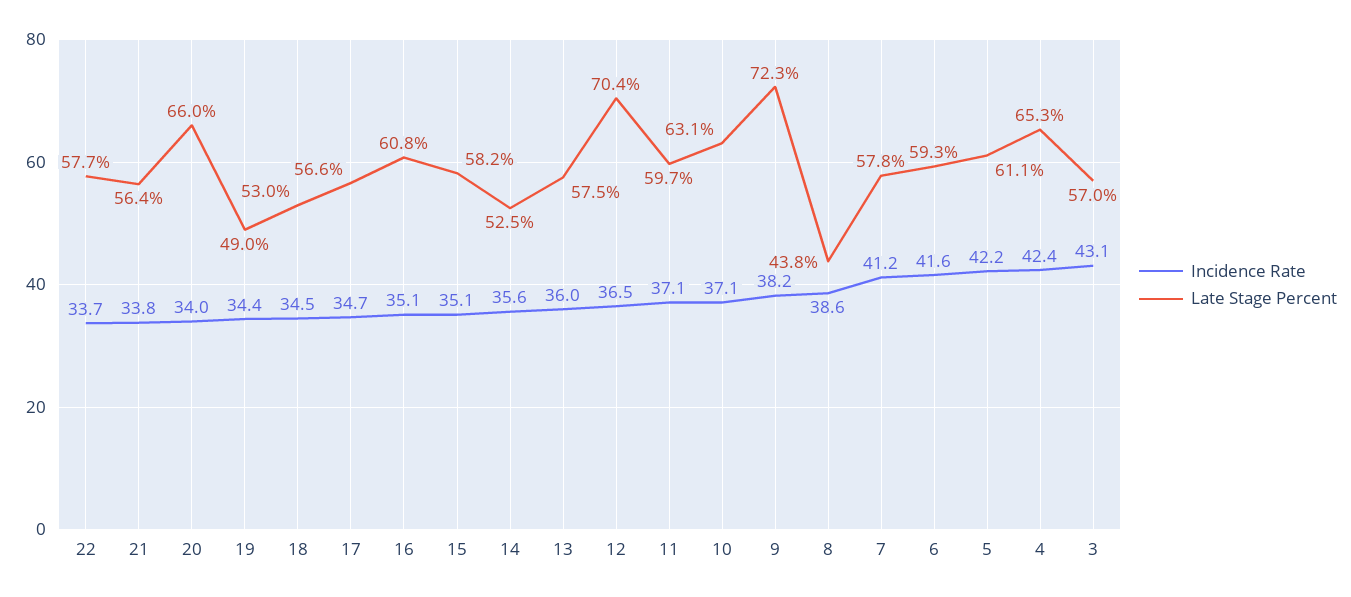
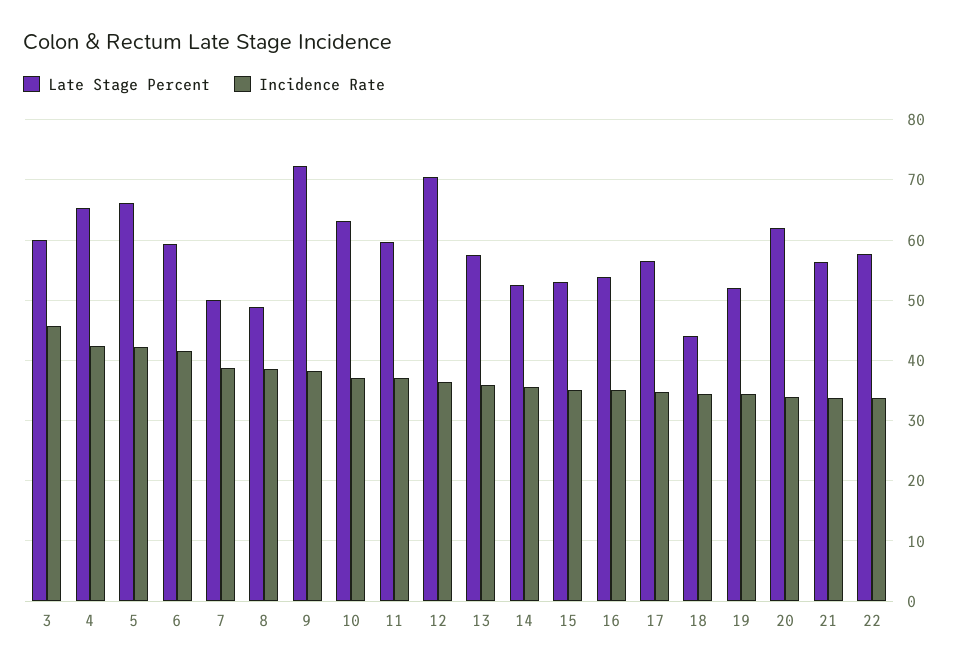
Late Stage Percent, 20: 66 -> 62
Late Stage Percent, 19: 49 -> 52
Late Stage Percent, 18: 53 -> 44
Late Stage Percent, 16: 60.8 -> 54
Late Stage Percent, 15: 58.2 -> 53
Late Stage Percent, 8: 43.8 -> 49
Incidence Rate, 7: 41.2 -> 39
Late Stage Percent, 7: 57.8 -> 50
Late Stage Percent, 5: 61.1 -> 66
Incidence Rate, 3: 43.1 -> 46
Late Stage Percent, 3: 57 -> 60

